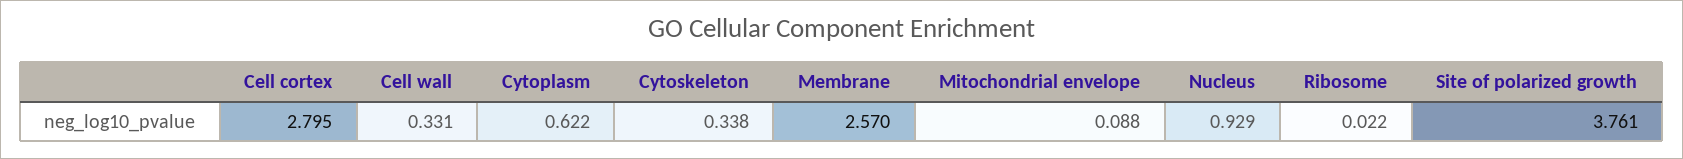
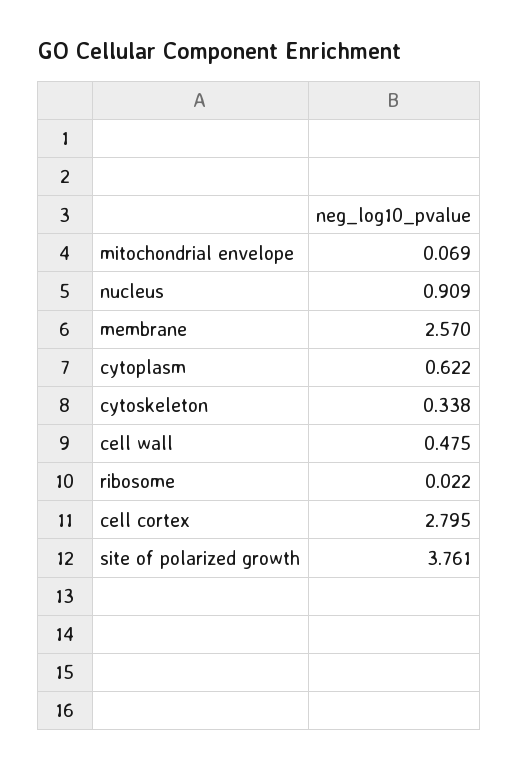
Cell wall: 0.331 -> 0.475
Mitochondrial envelope: 0.088 -> 0.069
Nucleus: 0.929 -> 0.909

